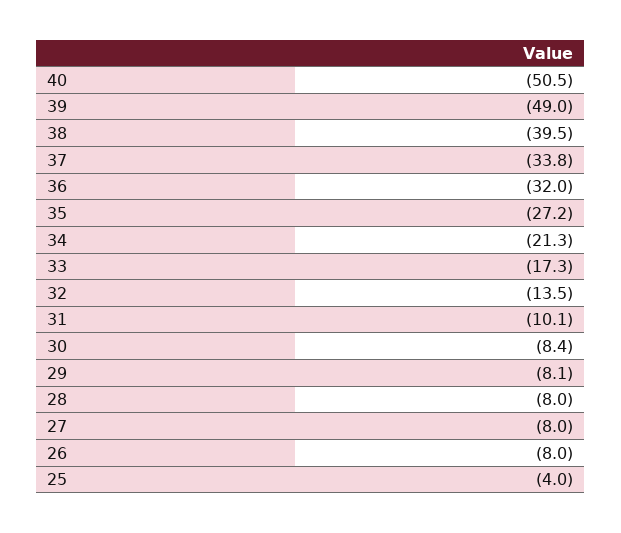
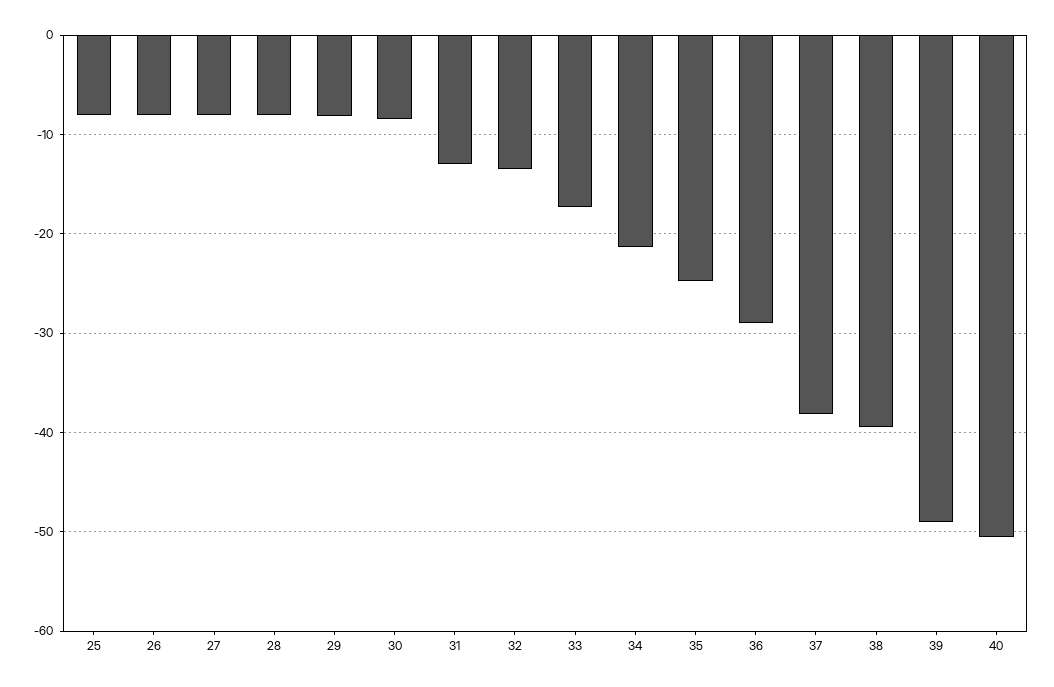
37: -33.8 -> -38
36: -32 -> -29
35: -27.2 -> -25
31: -10.1 -> -13
25: -4 -> -8

